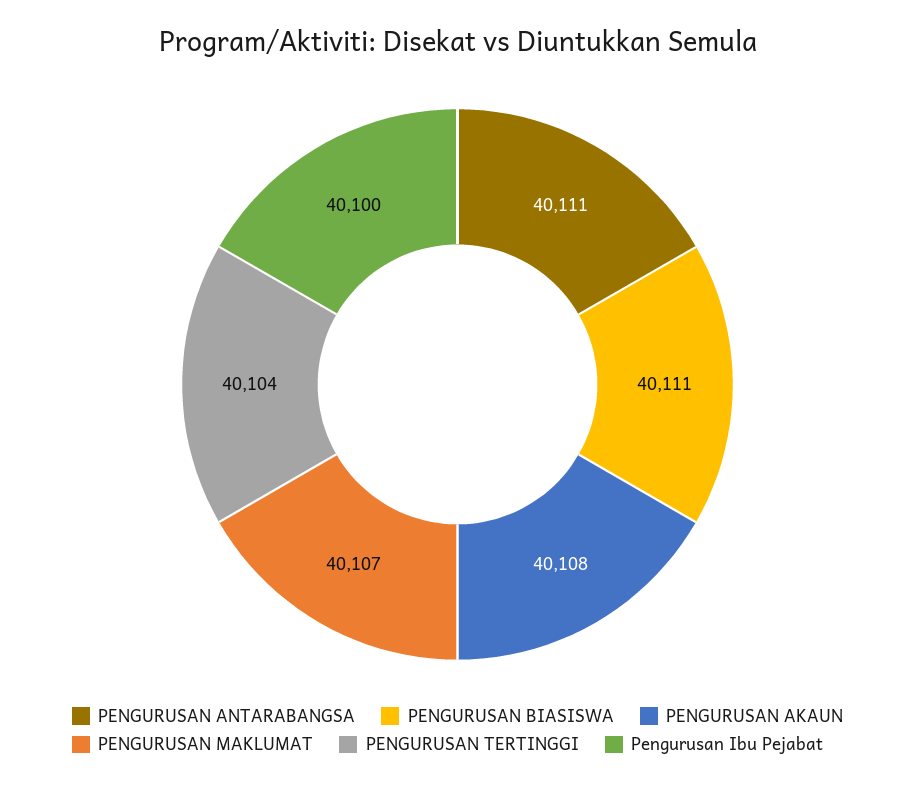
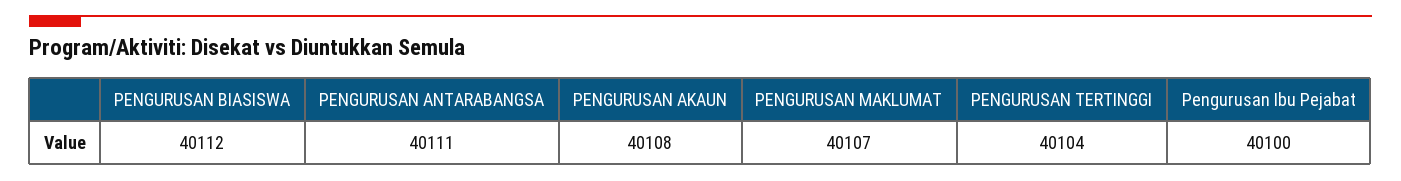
PENGURUSAN BIASISWA: 40111 -> 40112

